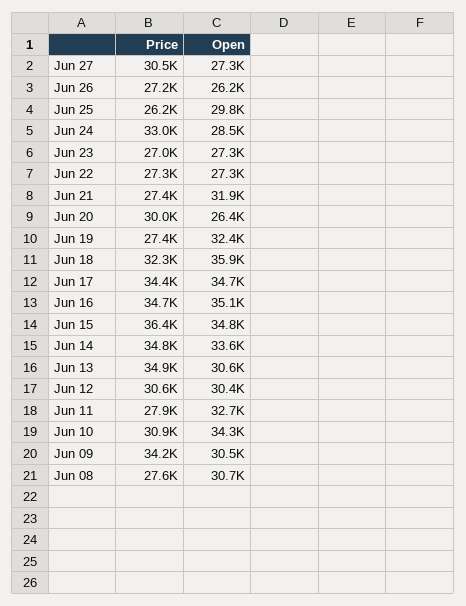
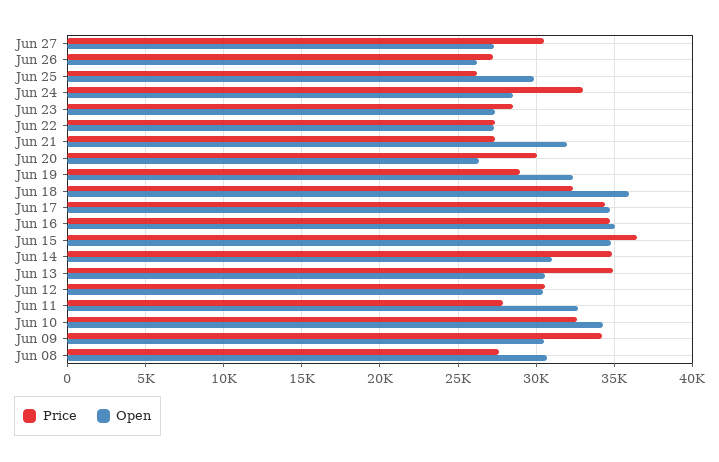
Price, Jun 23: 27000 -> 28500
Price, Jun 19: 27400 -> 29000
Open, Jun 14: 33600 -> 31000
Price, Jun 10: 30900 -> 32500

